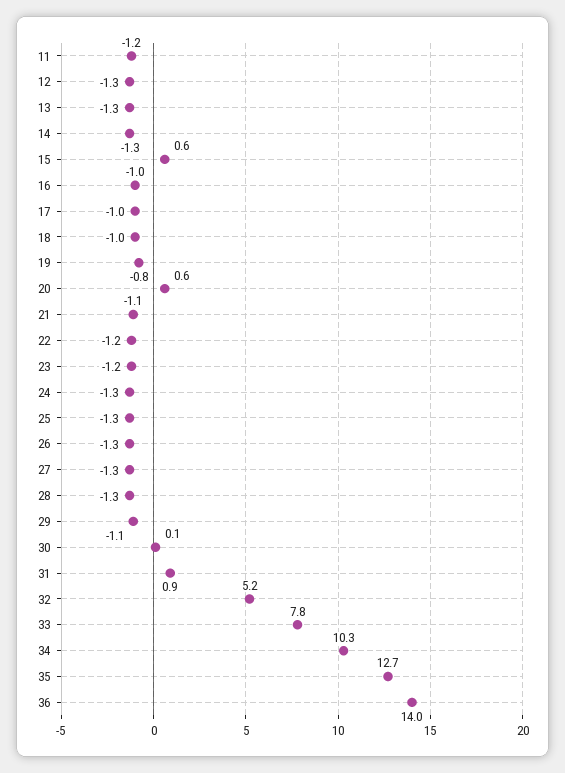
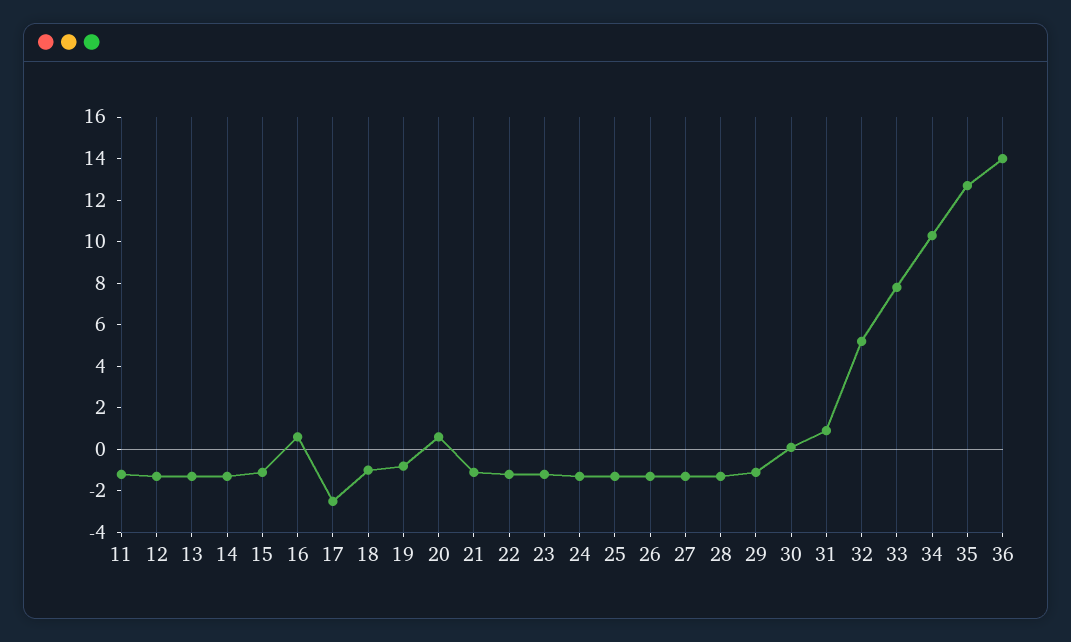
15: 0.6 -> -1
16: -1 -> 0.5
17: -1 -> -2.5

